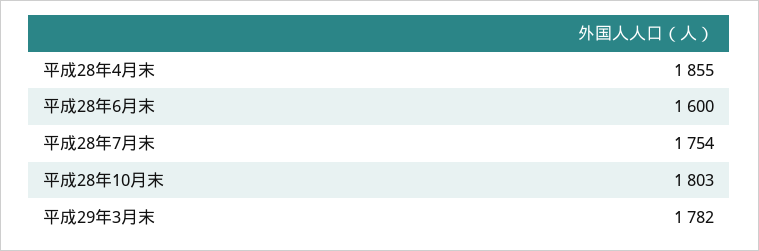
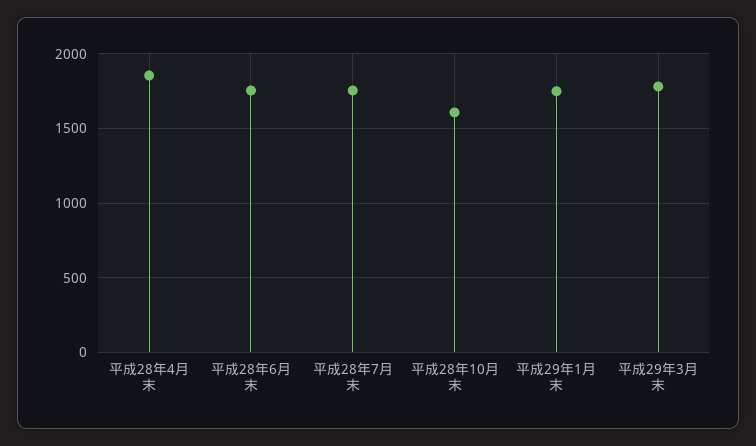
平成28年6月末: 1600 -> 1750
平成28年10月末: 1803 -> 1600
平成29年1月末: none -> 1750

